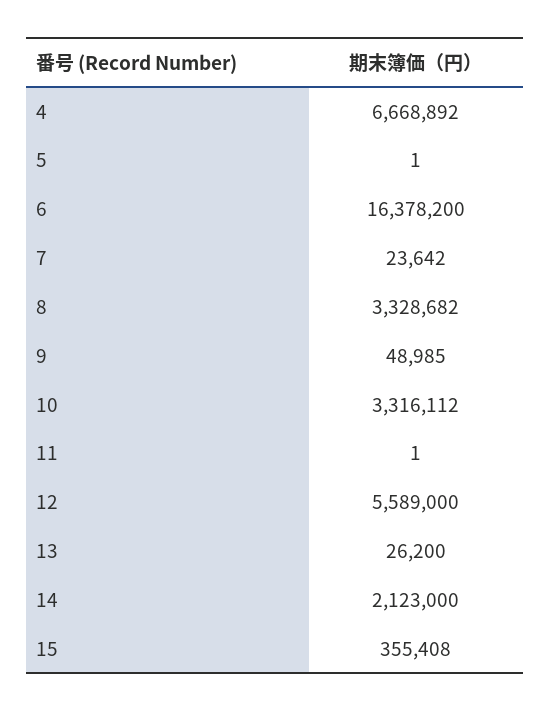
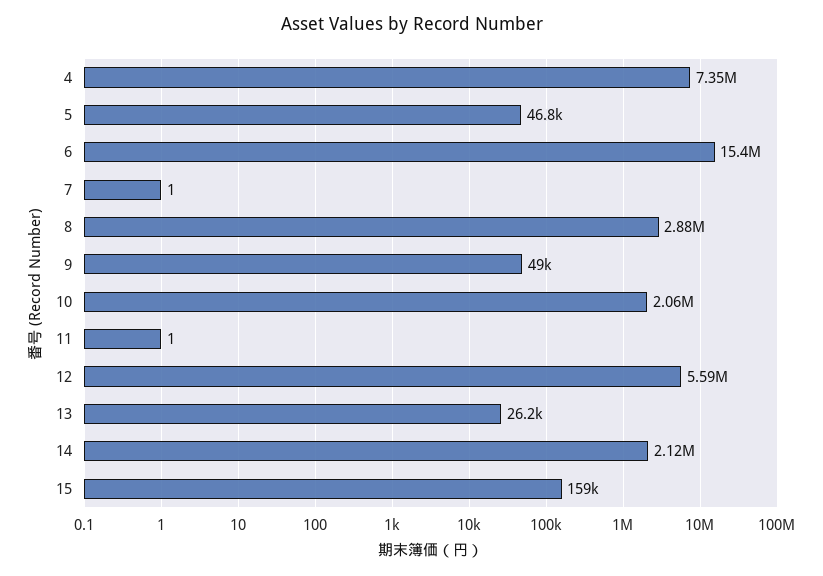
4: 6668892 -> 7350000
5: 1 -> 46800
6: 16378200 -> 15400000
7: 23642 -> 1
8: 3328682 -> 2880000
10: 3316112 -> 2060000
15: 355408 -> 159000

